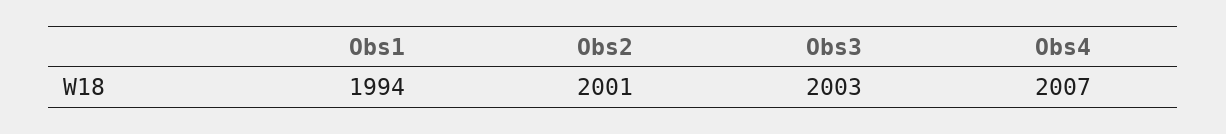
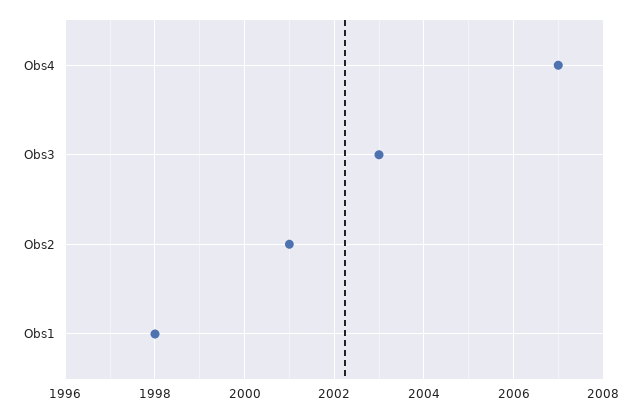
Obs1: 1994 -> 1998

